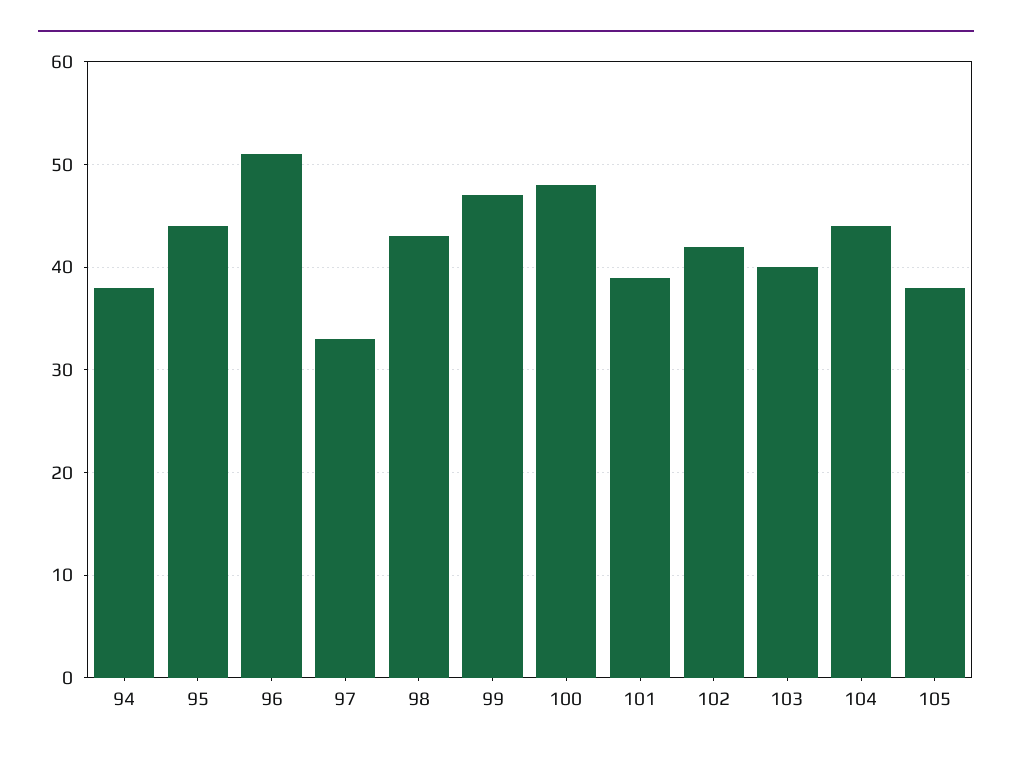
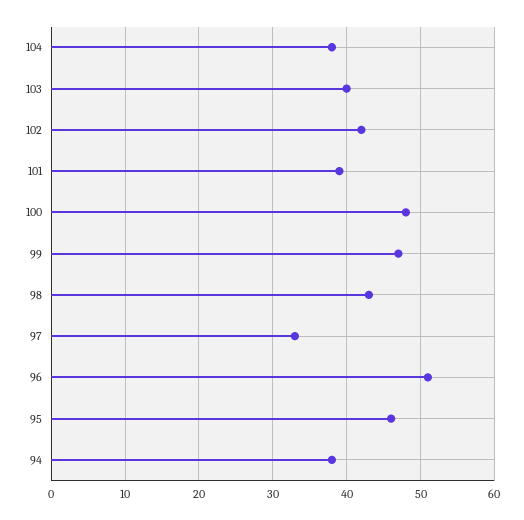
95: 44 -> 46
104: 44 -> 38
105: 38 -> none

